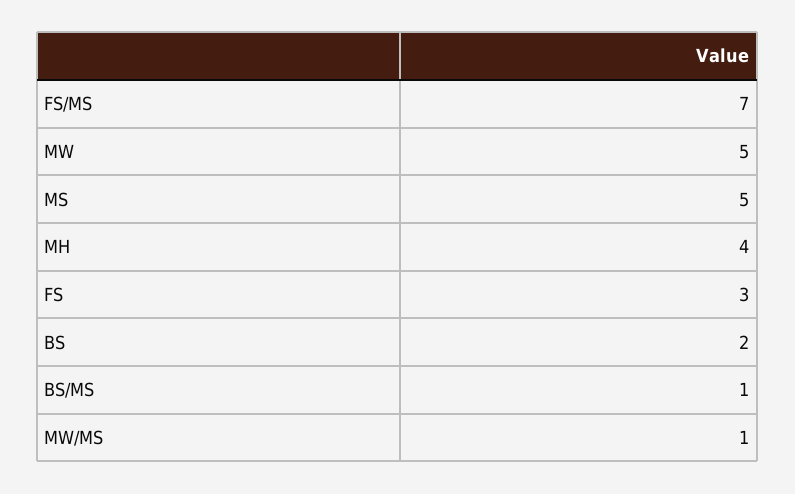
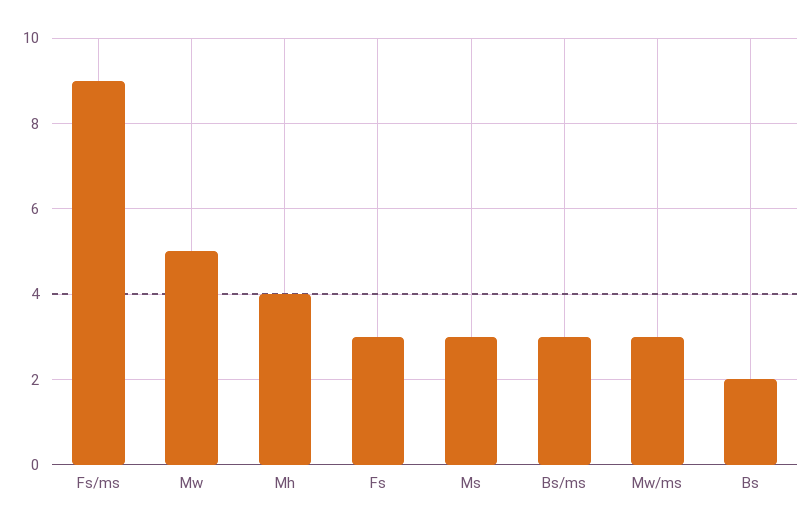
FS/MS: 7 -> 9
MS: 5 -> 3
BS/MS: 1 -> 3
MW/MS: 1 -> 3

